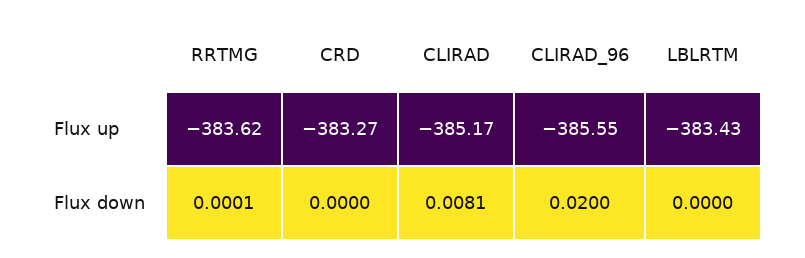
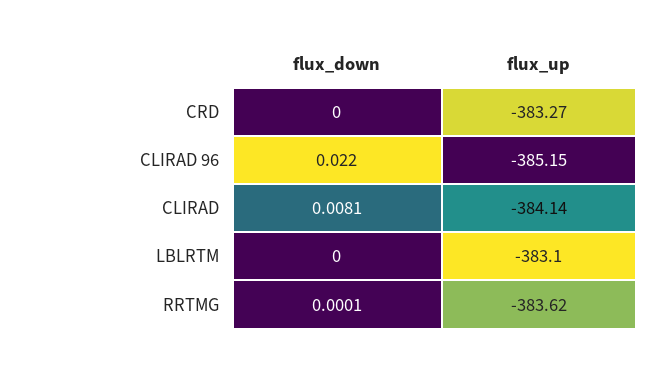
CLIRAD, Flux up: -385.17 -> -384.14
CLIRAD_96, Flux up: -385.55 -> -385.15
LBLRTM, Flux up: -383.43 -> -383.1
CLIRAD_96, Flux down: 0.02 -> 0.022

